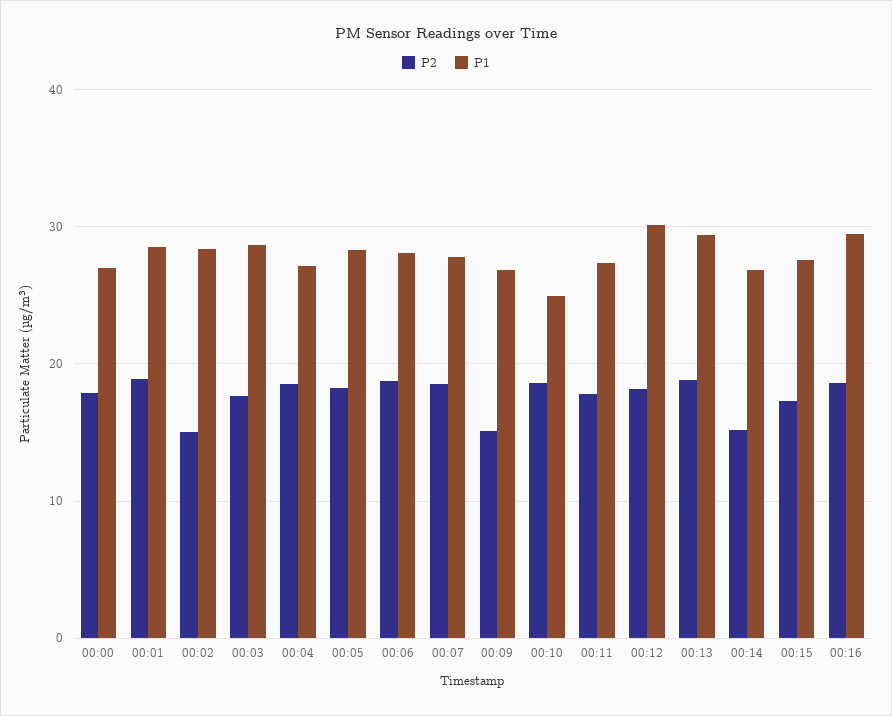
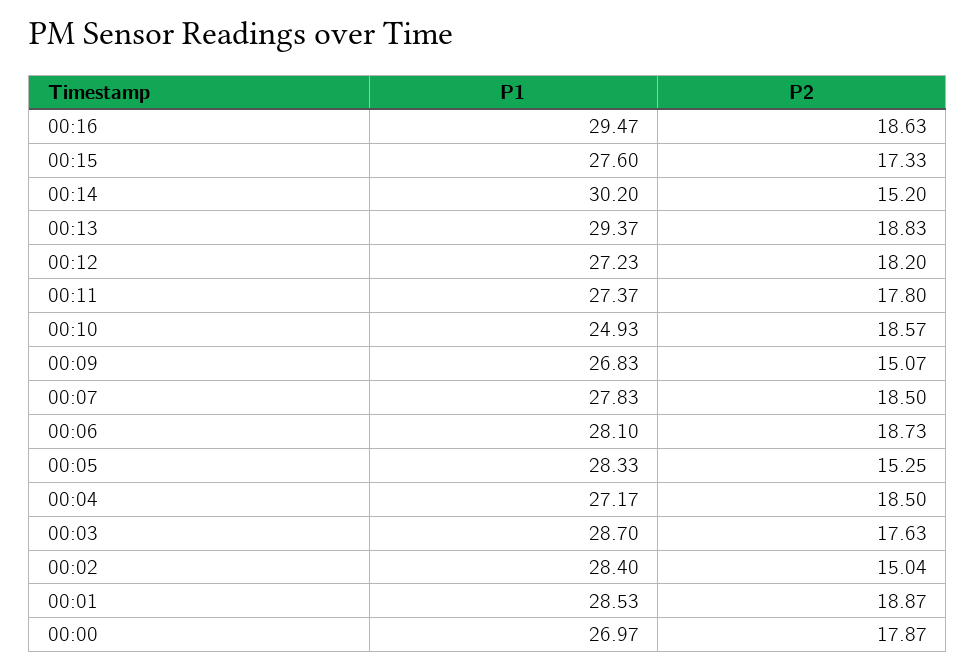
P2, 00:05: 18 -> 15.25
P1, 00:12: 30 -> 27.23
P1, 00:14: 27 -> 30.2

